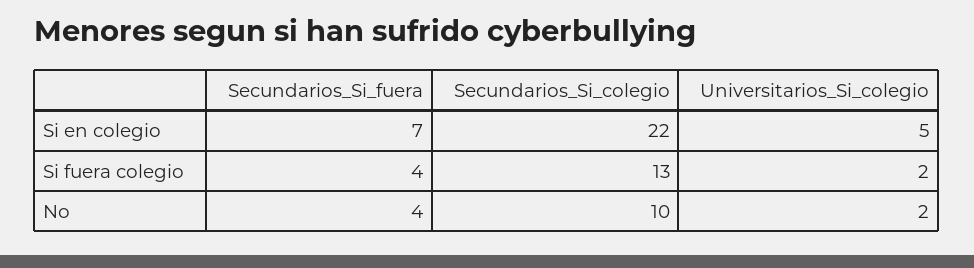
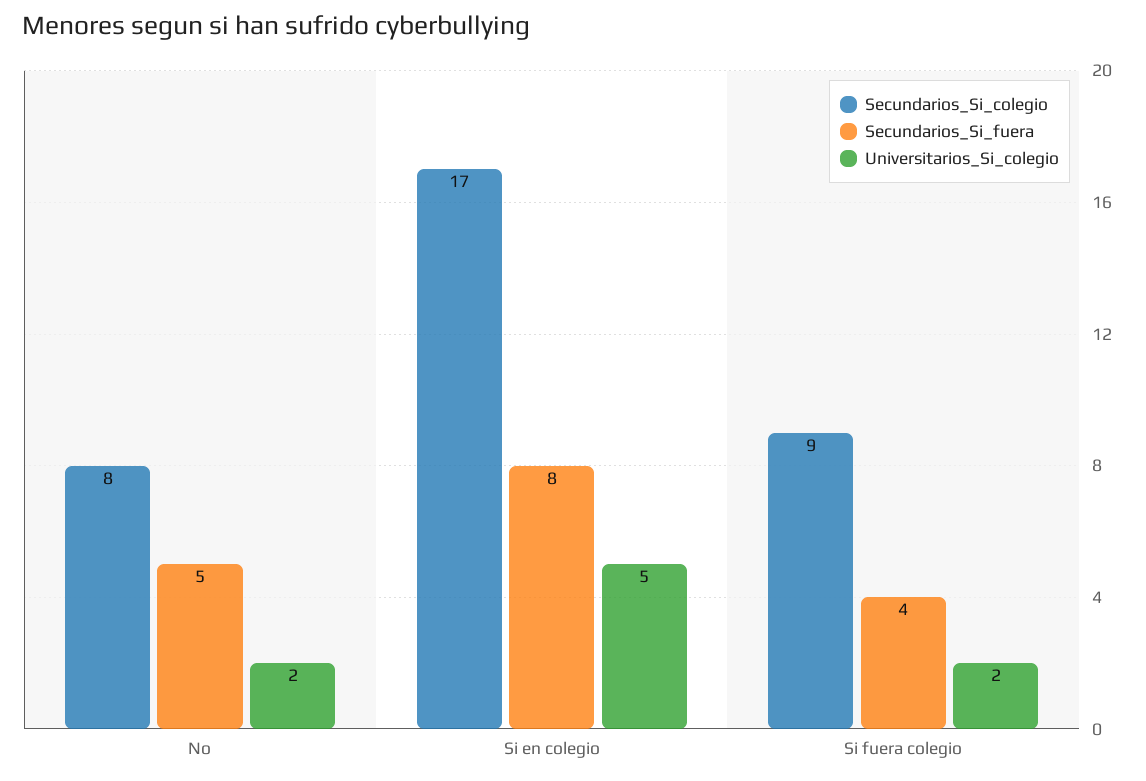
Secundarios_Si_fuera, Si en colegio: 7 -> 8
Secundarios_Si_colegio, Si en colegio: 22 -> 17
Secundarios_Si_colegio, Si fuera colegio: 13 -> 9
Secundarios_Si_fuera, No: 4 -> 5
Secundarios_Si_colegio, No: 10 -> 8

